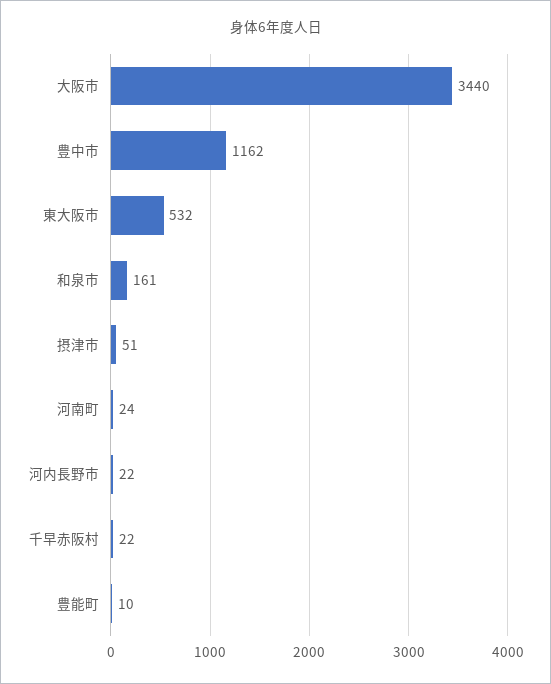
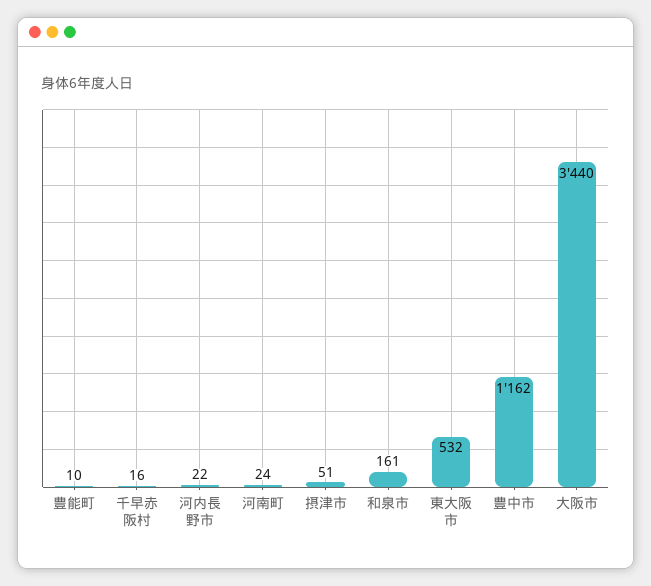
千早赤阪村: 22 -> 16

